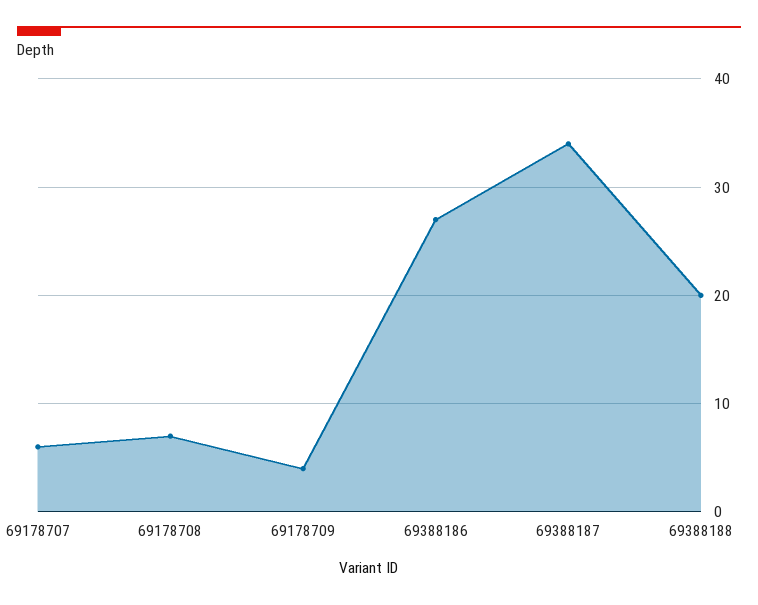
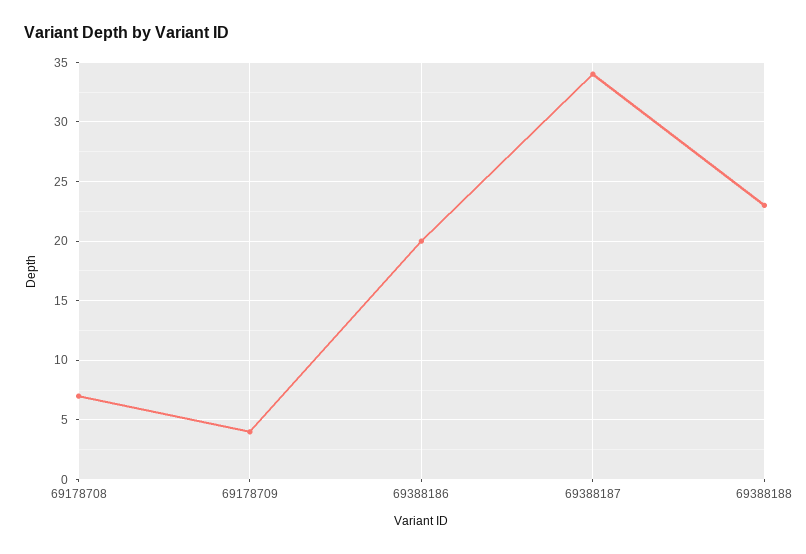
69178707: 6 -> none
69388186: 27 -> 20
69388188: 20 -> 23

